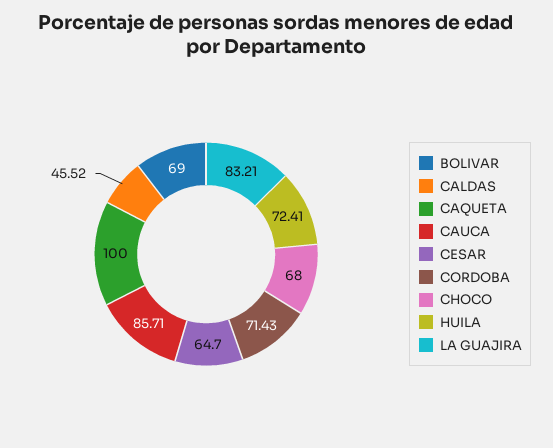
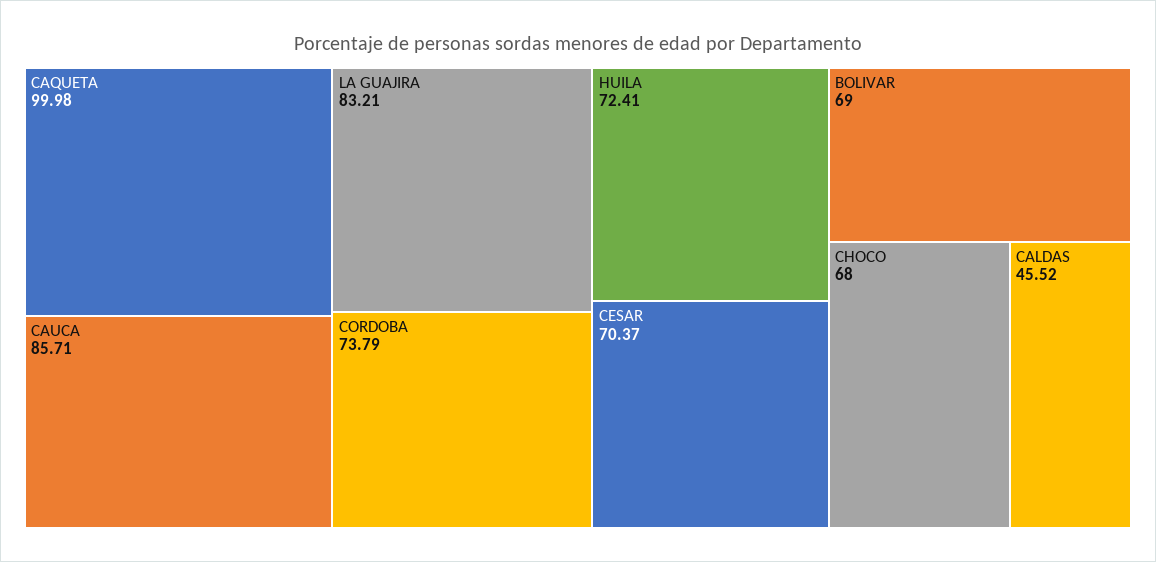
CAQUETA: 100 -> 99.98
CESAR: 64.7 -> 70.37
CORDOBA: 71.43 -> 73.79

